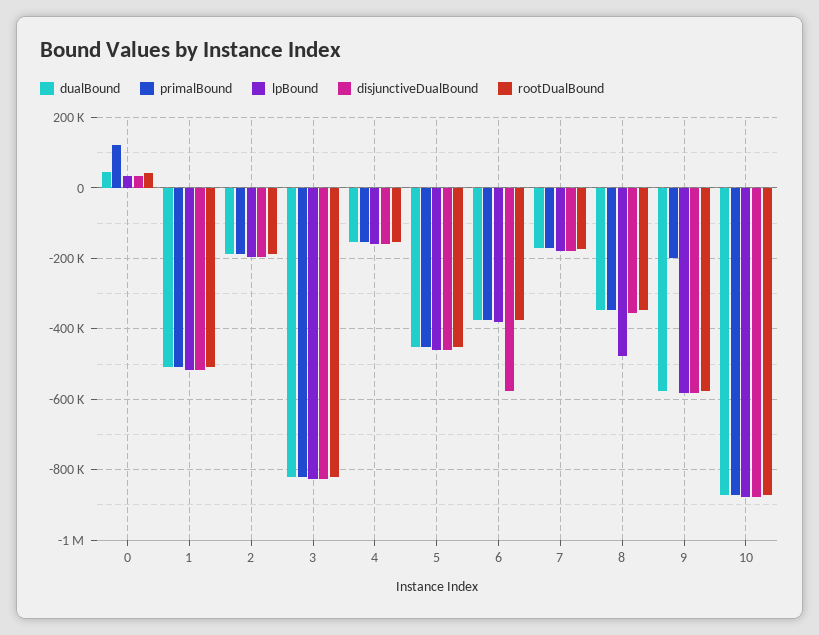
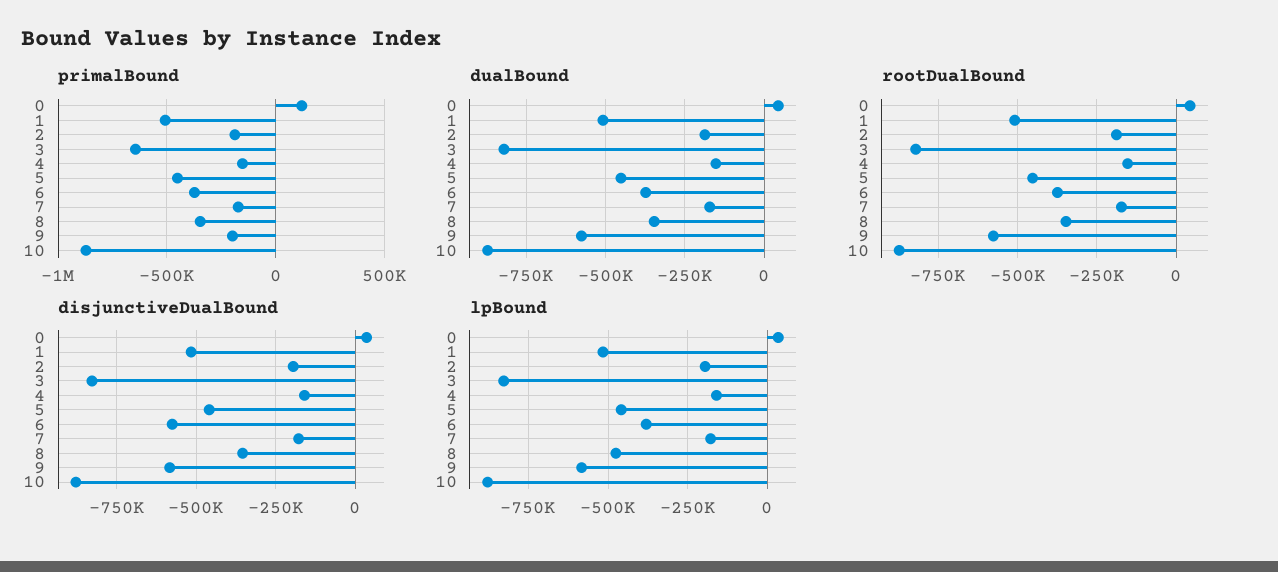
primalBound, 3: -820000 -> -650000

